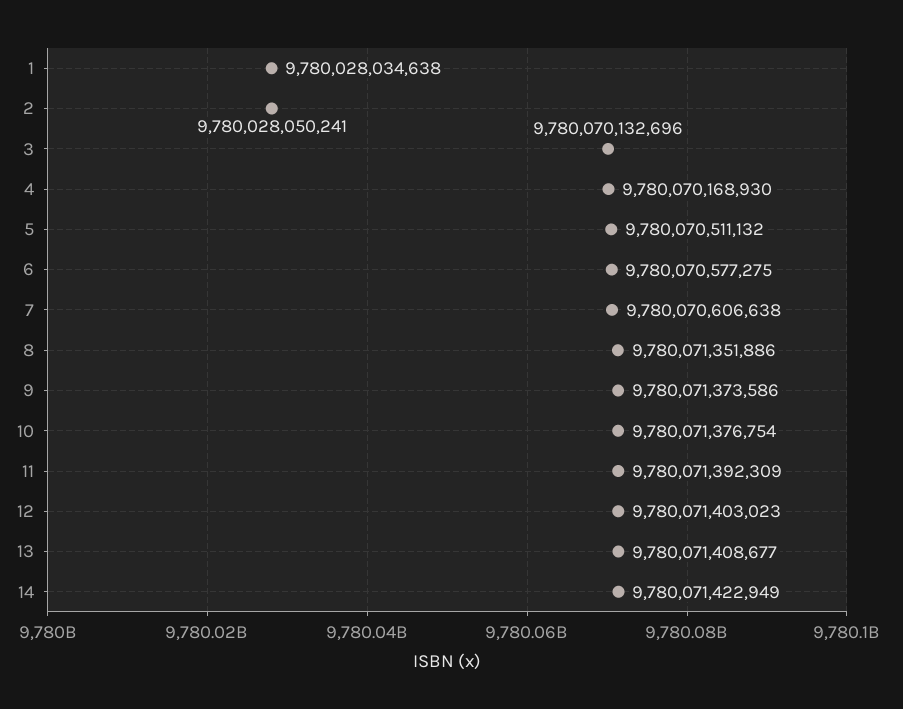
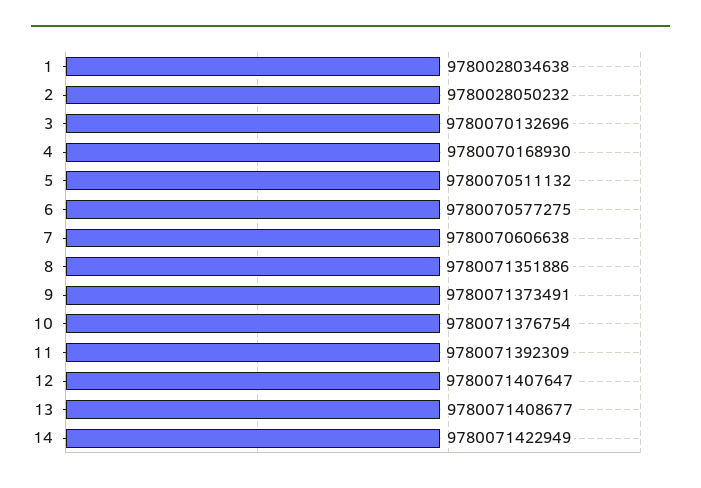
2: 9780028050241 -> 9780028050232
9: 9780071373586 -> 9780071373491
12: 9780071403023 -> 9780071407647

